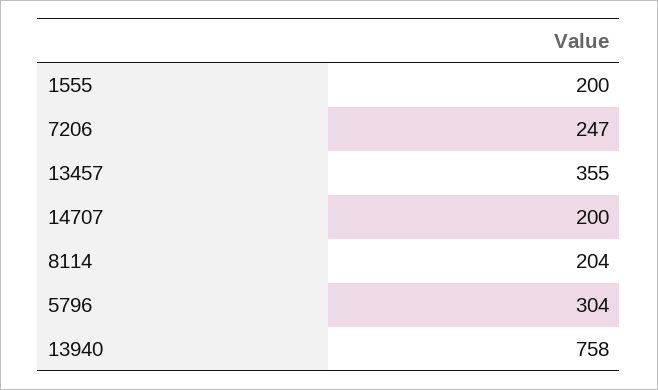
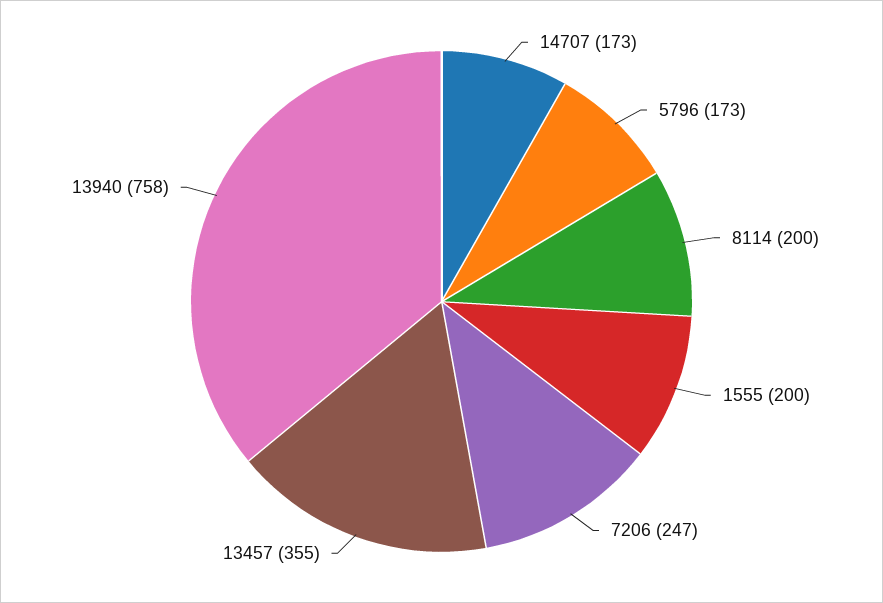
14707: 200 -> 173
8114: 204 -> 200
5796: 304 -> 173

